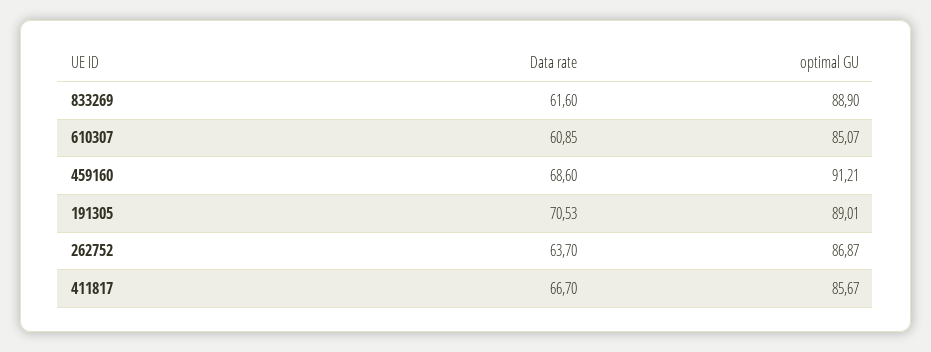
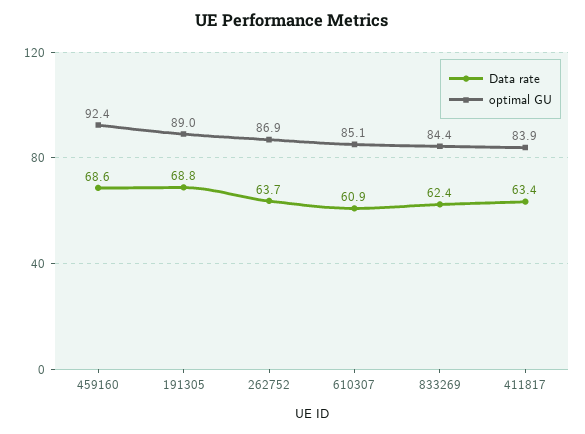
Data rate, 833269: 61.6 -> 62.4
optimal GU, 833269: 88.9 -> 84.4
optimal GU, 459160: 91.21 -> 92.4
Data rate, 191305: 70.53 -> 68.8
Data rate, 411817: 66.7 -> 63.4
optimal GU, 411817: 85.67 -> 83.9

